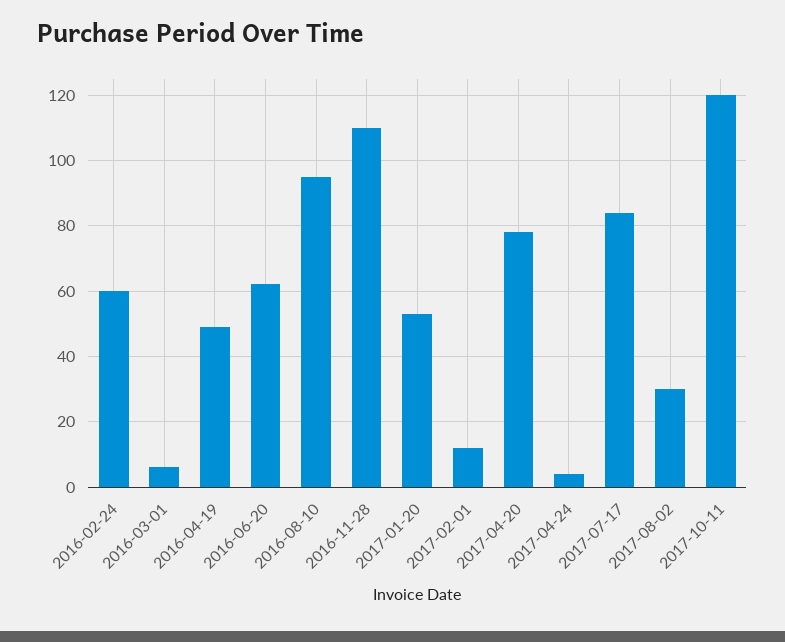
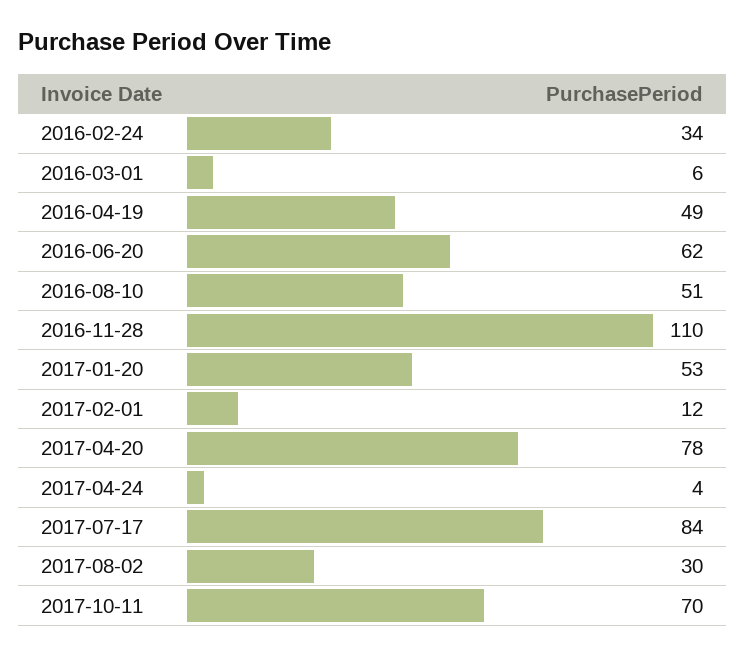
2016-02-24: 60 -> 34
2016-08-10: 95 -> 51
2017-10-11: 120 -> 70

